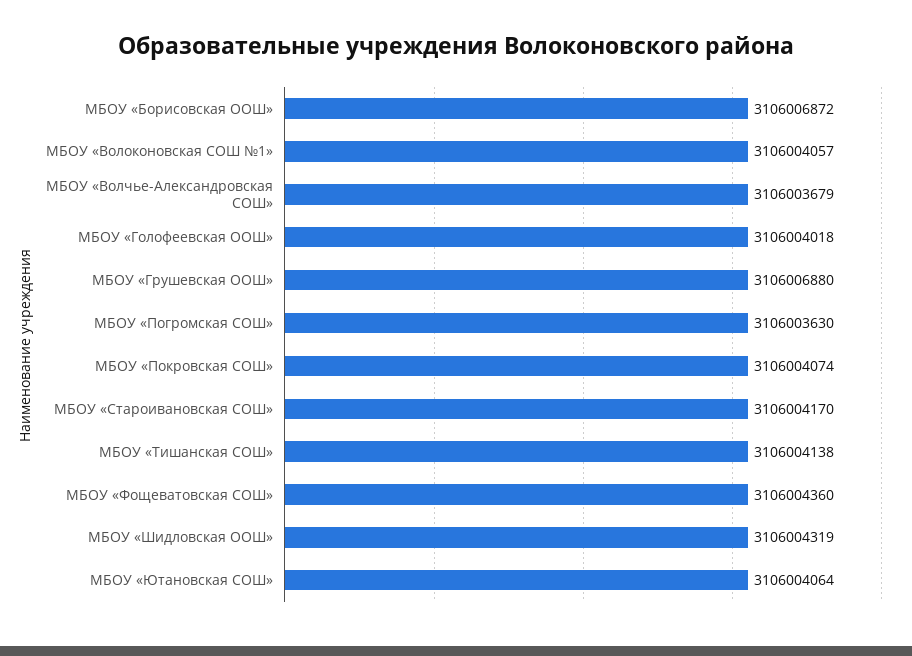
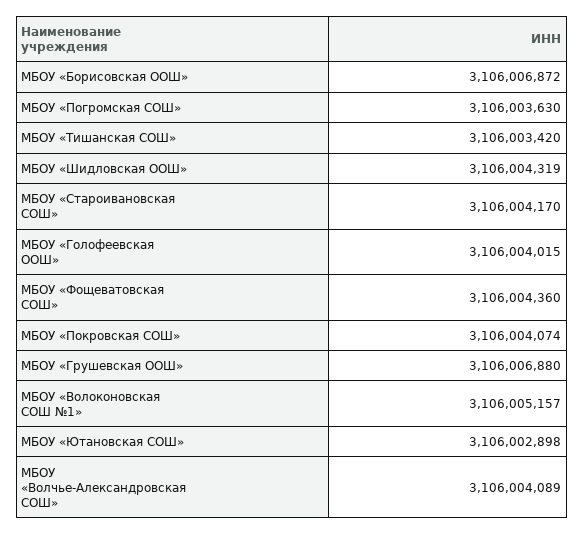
МБОУ «Волоконовская СОШ №1»: 3106004057 -> 3106005157
МБОУ «Волчье-Александровская СОШ»: 3106003679 -> 3106004089
МБОУ «Голофеевская ООШ»: 3106004018 -> 3106004015
МБОУ «Тишанская СОШ»: 3106004138 -> 3106003420
МБОУ «Ютановская СОШ»: 3106004064 -> 3106002898

